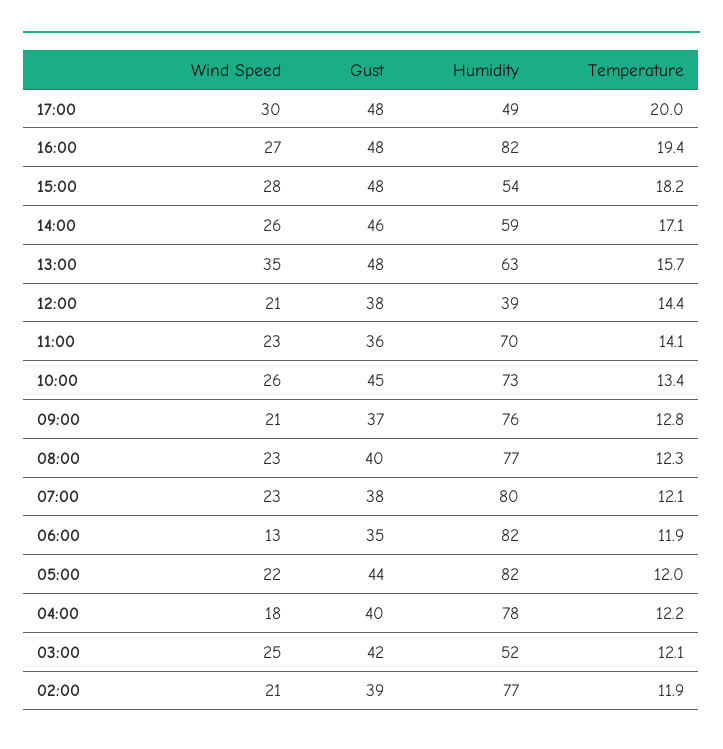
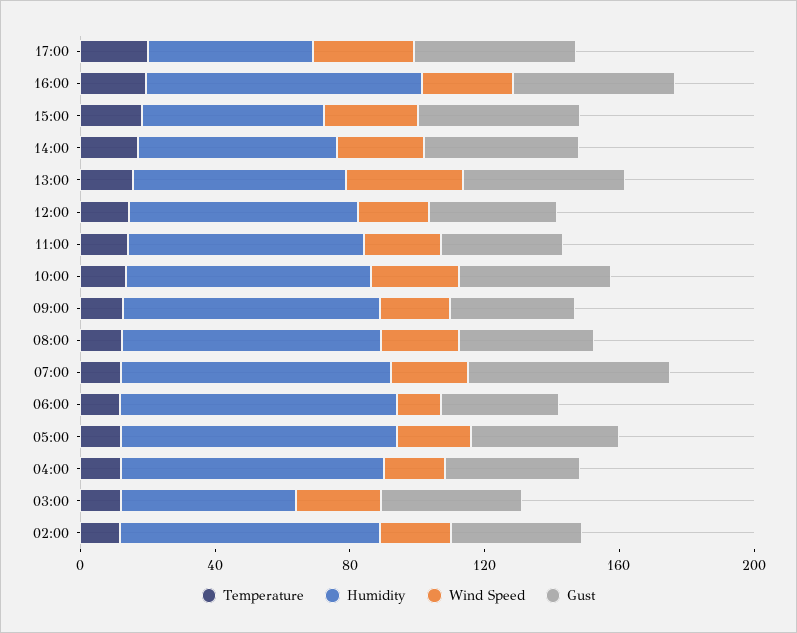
Humidity, 12:00: 39 -> 70
Gust, 07:00: 38 -> 60

